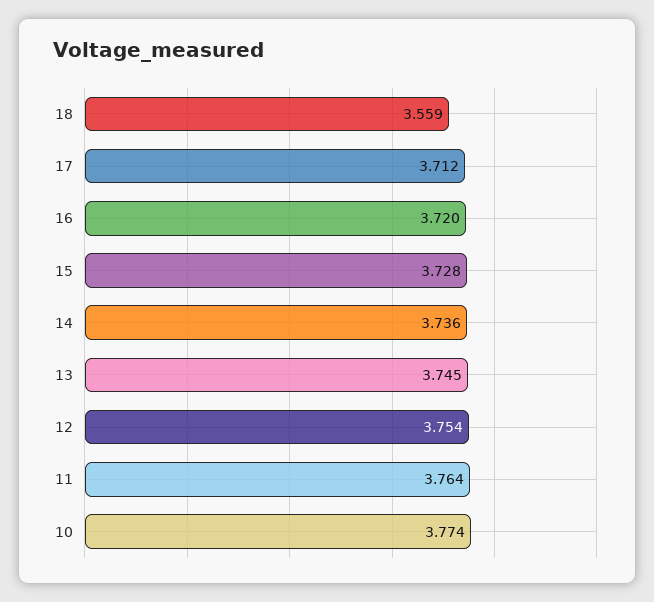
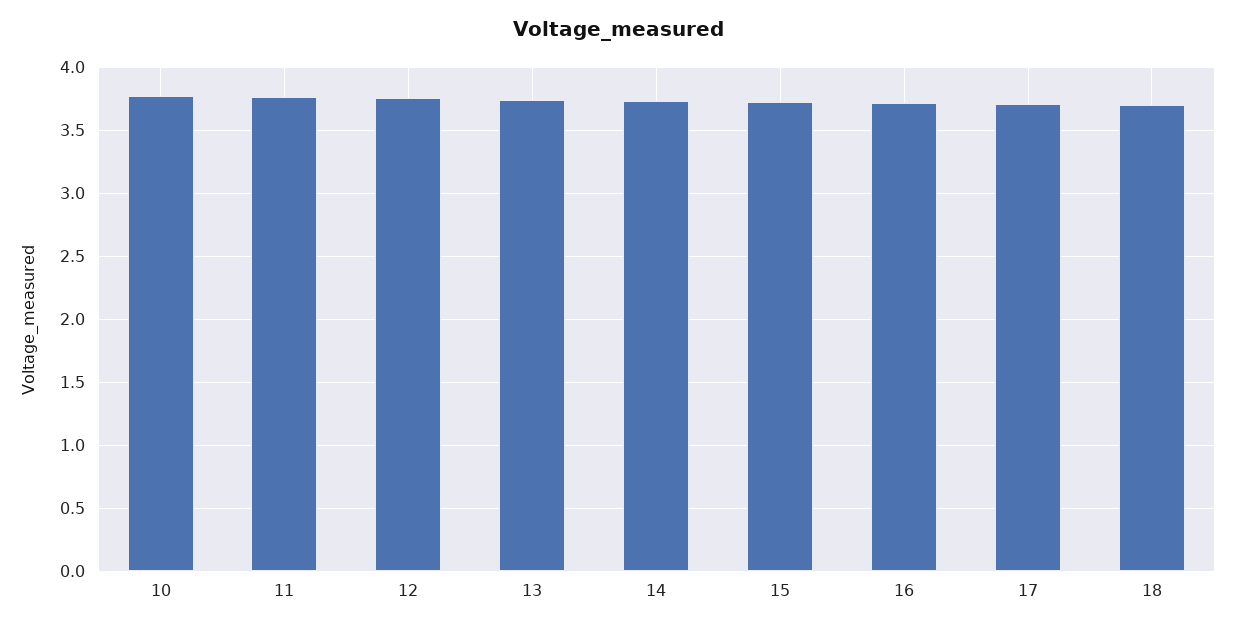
18: 3.559 -> 3.7

